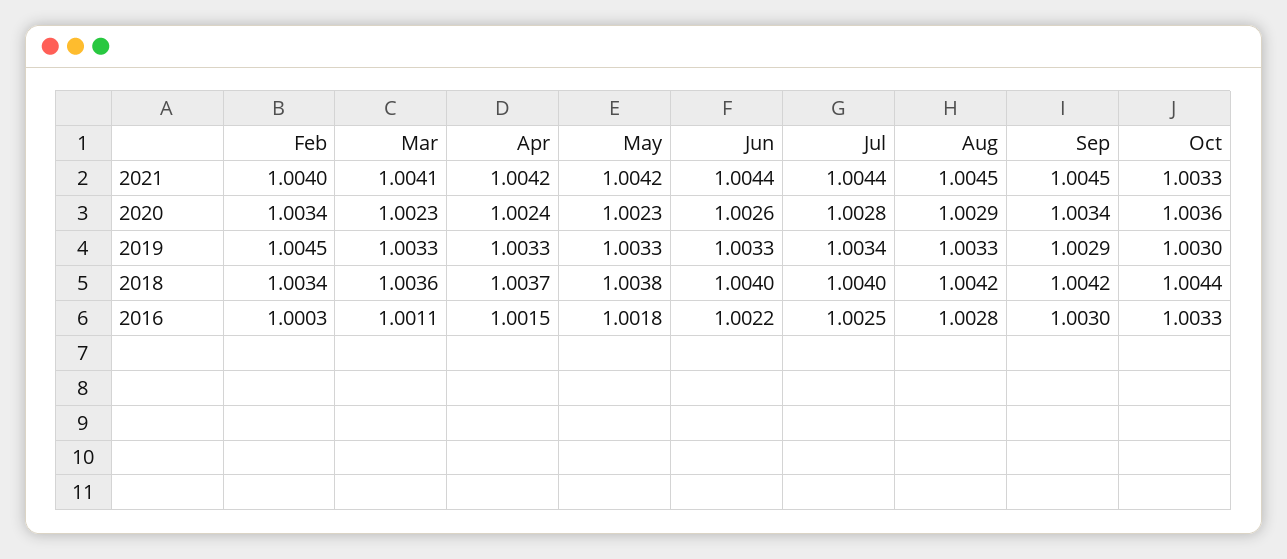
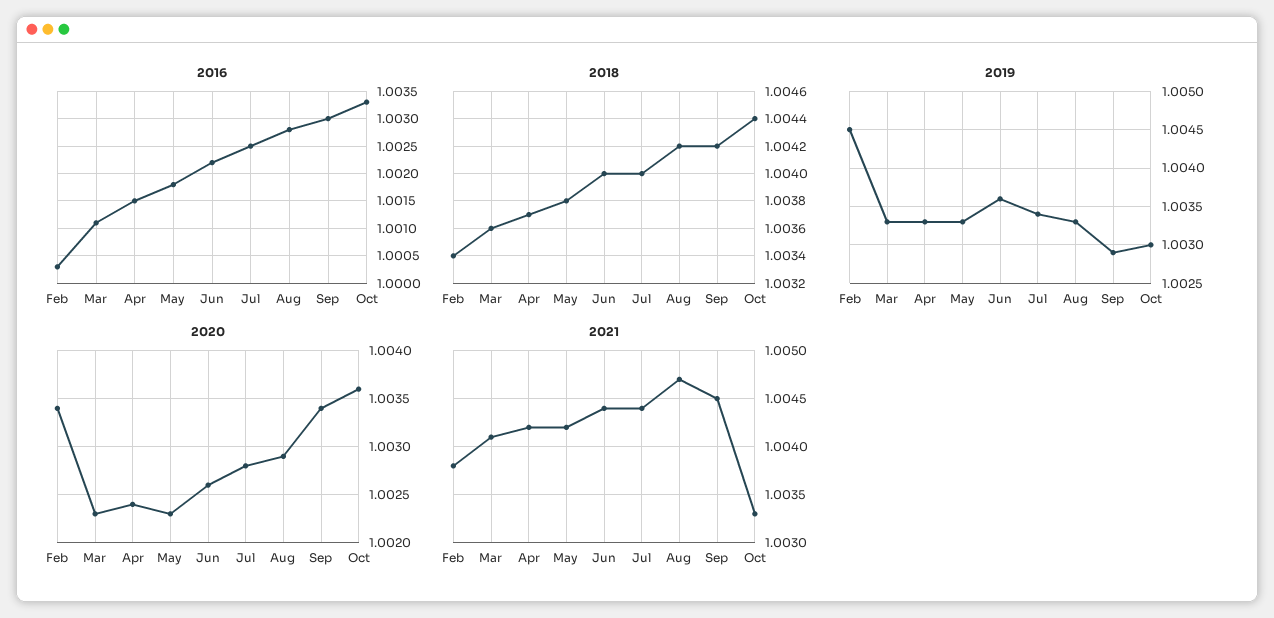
2021, Feb: 1.004 -> 1.0038
2021, Aug: 1.0045 -> 1.0047
2019, Jun: 1.0033 -> 1.0036

